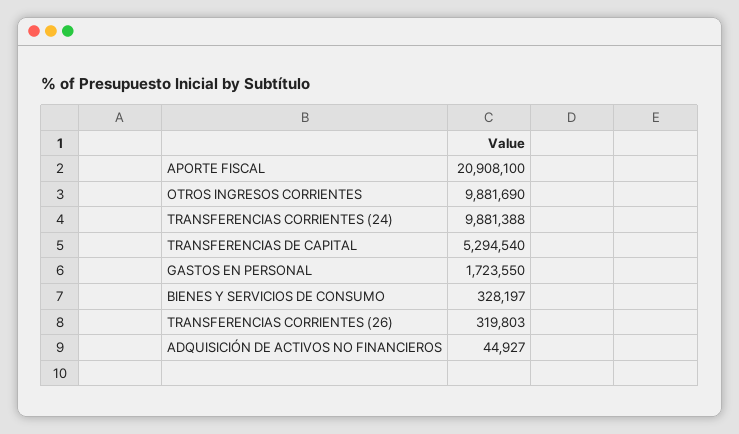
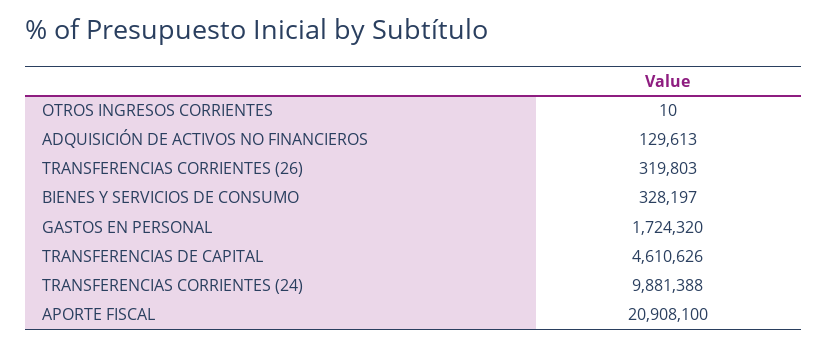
OTROS INGRESOS CORRIENTES: 9881690 -> 10
TRANSFERENCIAS DE CAPITAL: 5294540 -> 4610626
GASTOS EN PERSONAL: 1723550 -> 1724320
ADQUISICIÓN DE ACTIVOS NO FINANCIEROS: 44927 -> 129613

